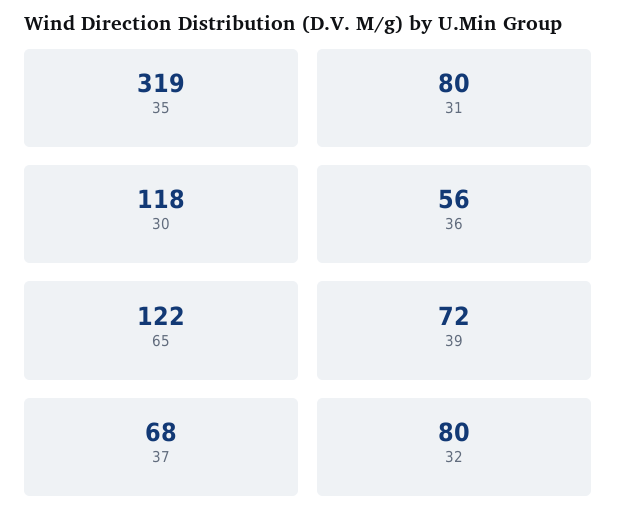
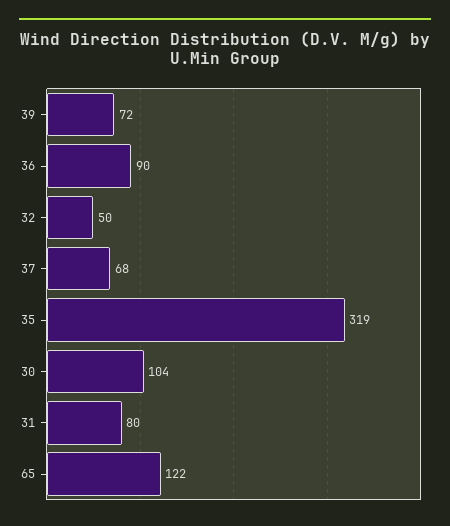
30: 118 -> 104
36: 56 -> 90
32: 80 -> 50

